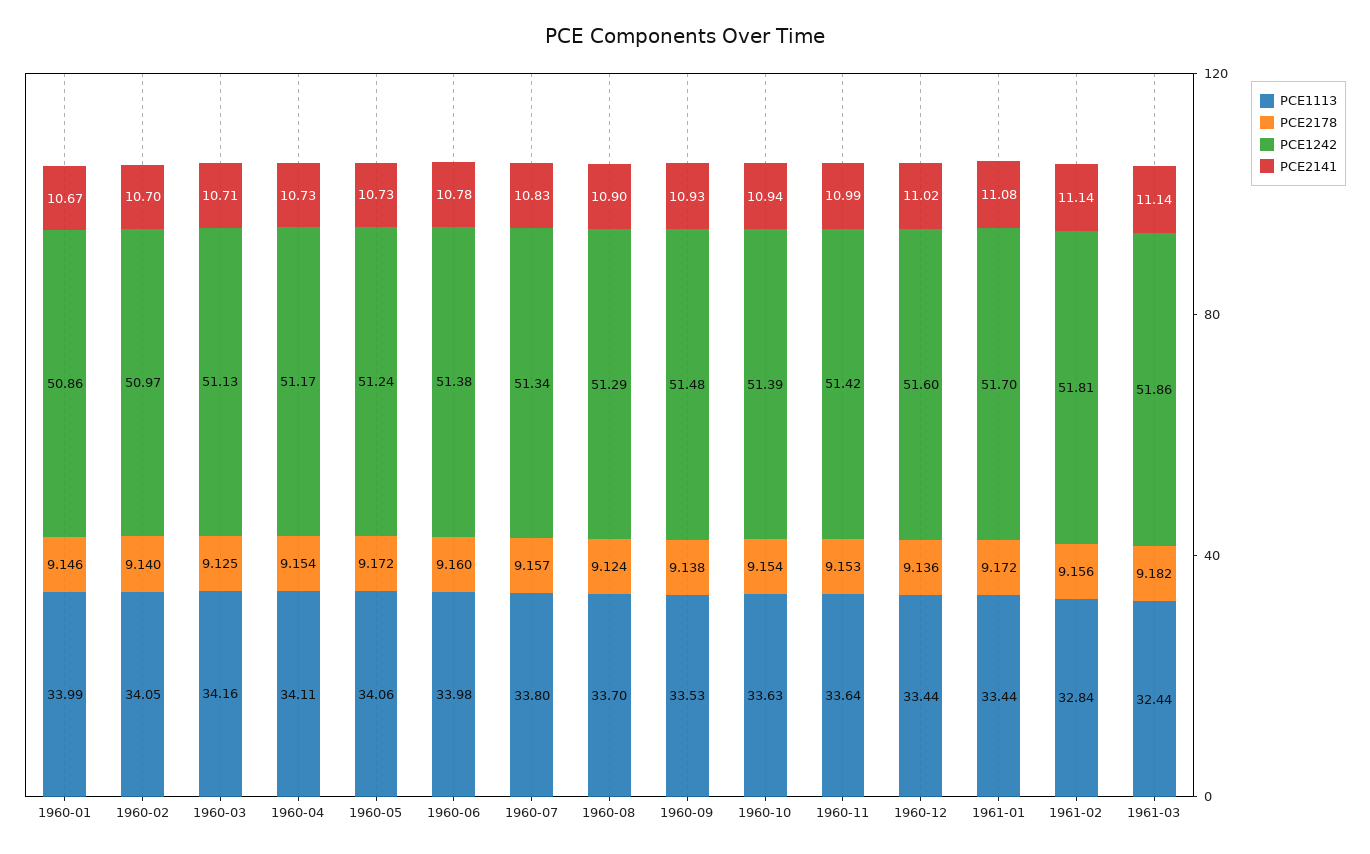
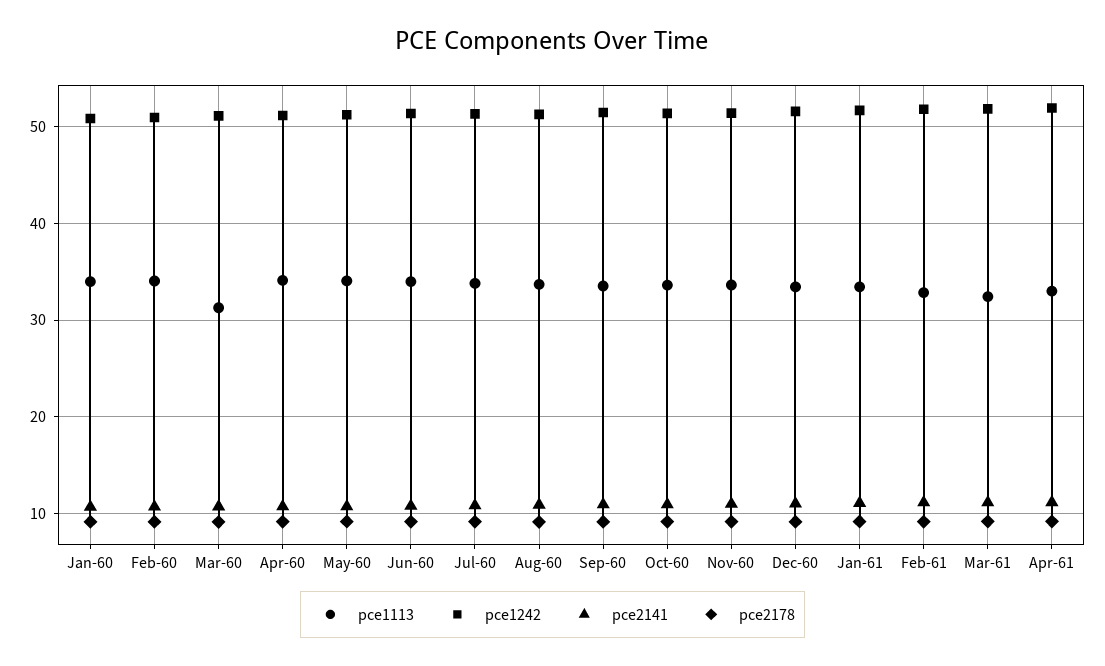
PCE1113, 1960-03: 34.16 -> 31
PCE1113, Apr-61: none -> 33
PCE1242, Apr-61: none -> 52
PCE2141, Apr-61: none -> 11
PCE2178, Apr-61: none -> 9

